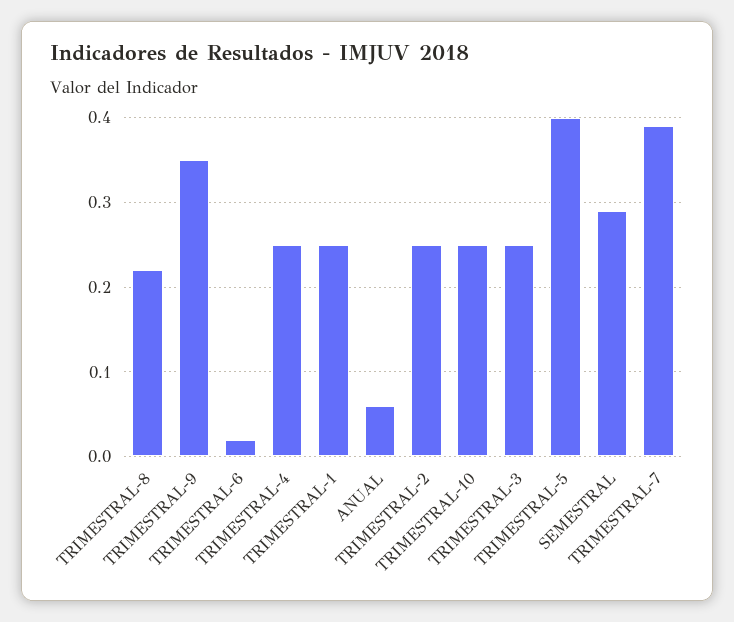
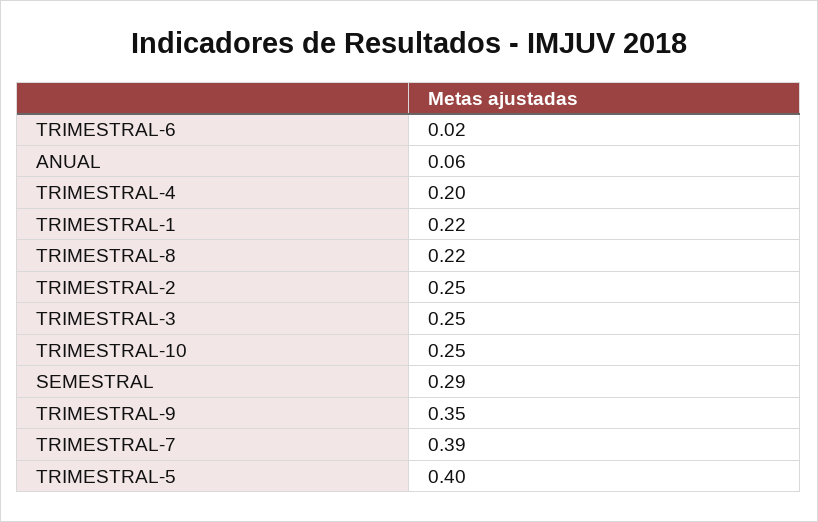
TRIMESTRAL-4: 0.25 -> 0.2
TRIMESTRAL-1: 0.25 -> 0.22

